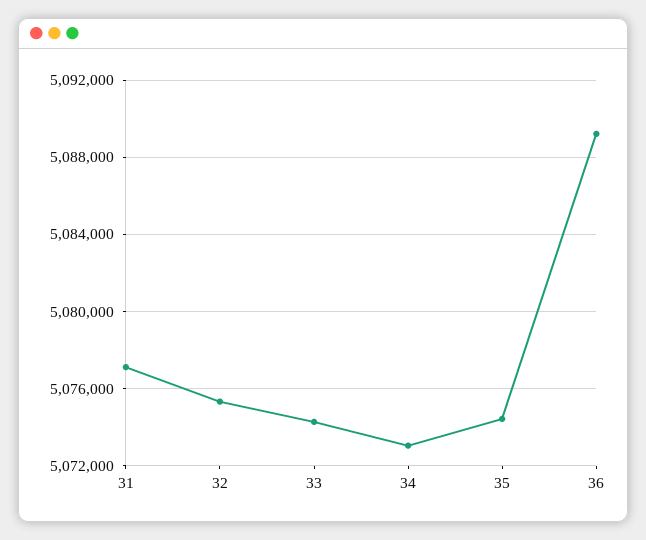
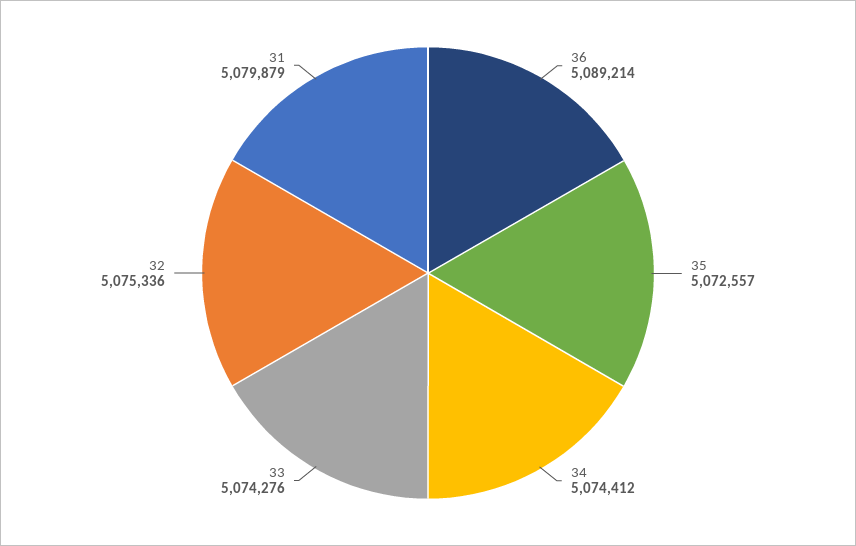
31: 5077000 -> 5079879
34: 5073000 -> 5074412
35: 5074500 -> 5072557

